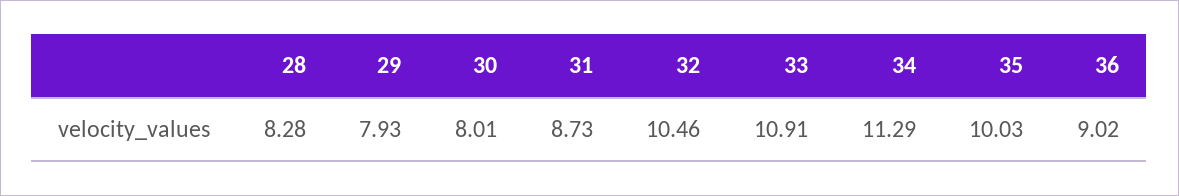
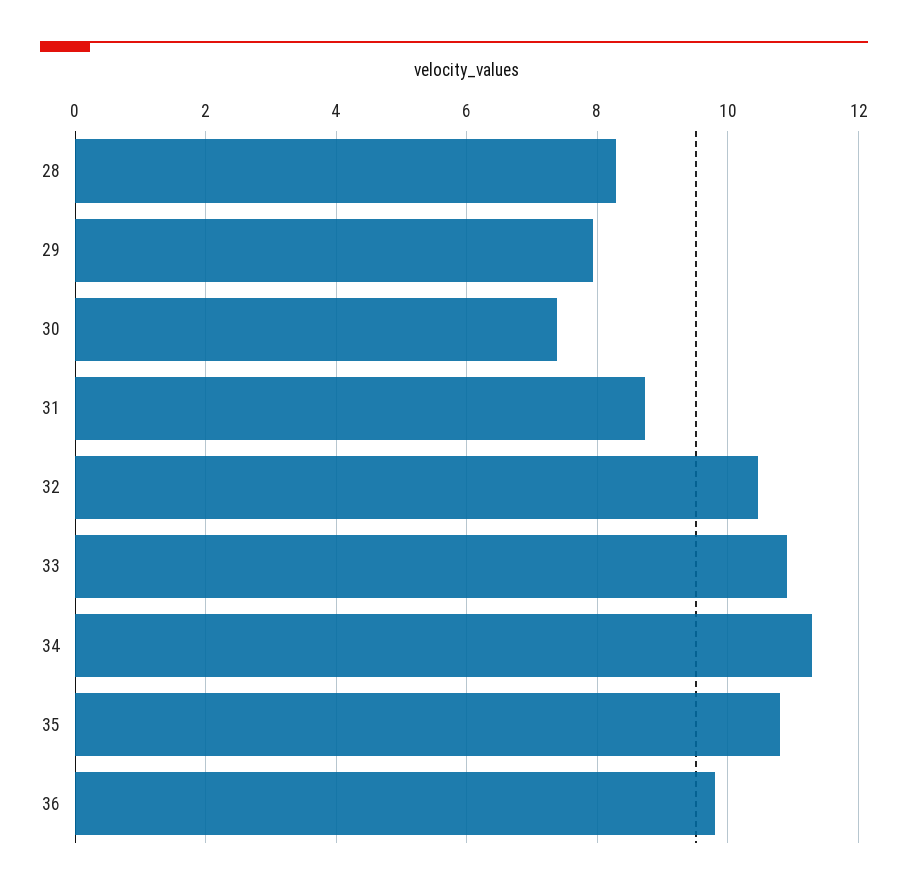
30: 8.01 -> 7.4
35: 10.03 -> 10.8
36: 9.02 -> 9.8

